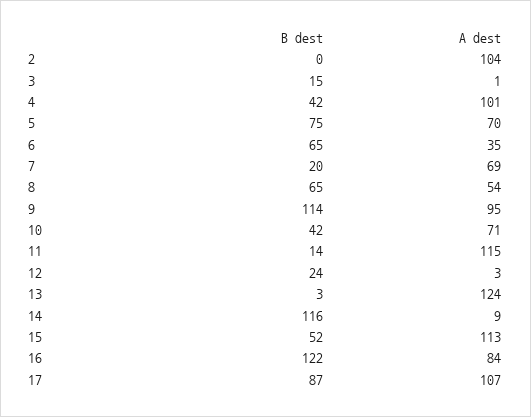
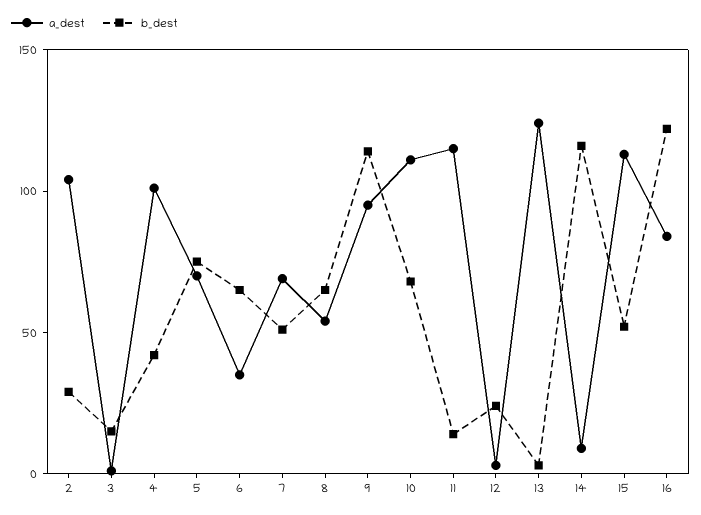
B dest, 2: 0 -> 30
B dest, 7: 20 -> 50
B dest, 10: 42 -> 70
A dest, 10: 71 -> 110
B dest, 17: 87 -> none
A dest, 17: 107 -> none

